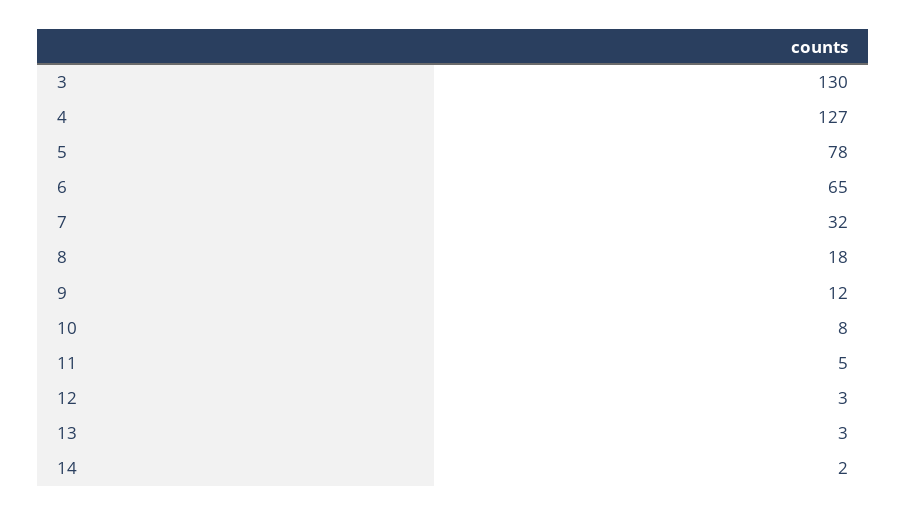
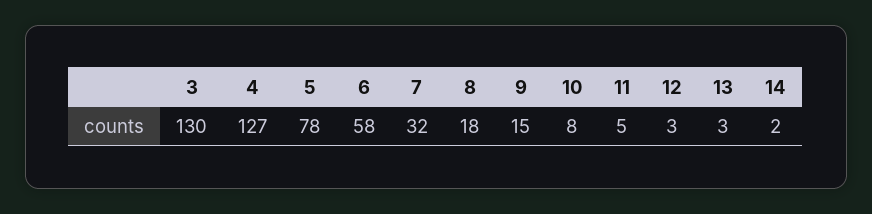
6: 65 -> 58
9: 12 -> 15

